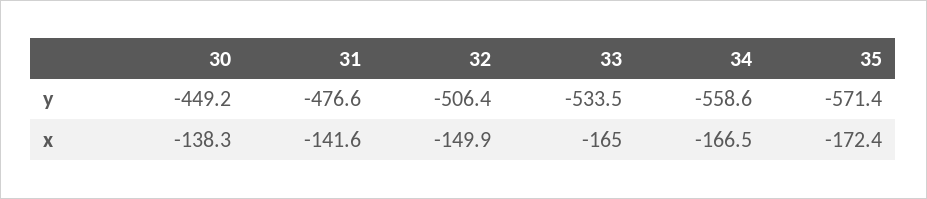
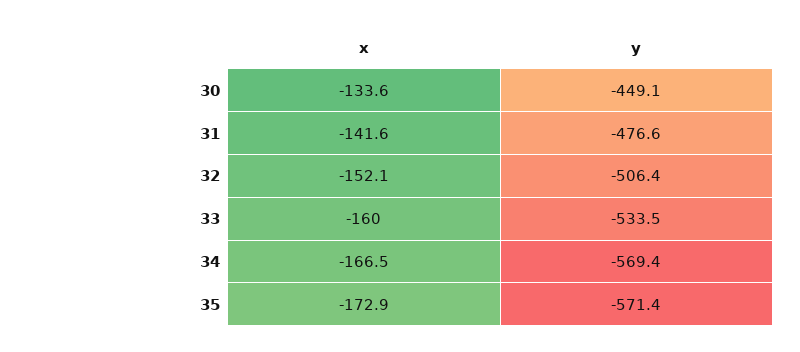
30, y: -449.2 -> -449.1
34, y: -558.6 -> -569.4
30, x: -138.3 -> -133.6
32, x: -149.9 -> -152.1
33, x: -165 -> -160
35, x: -172.4 -> -172.9

